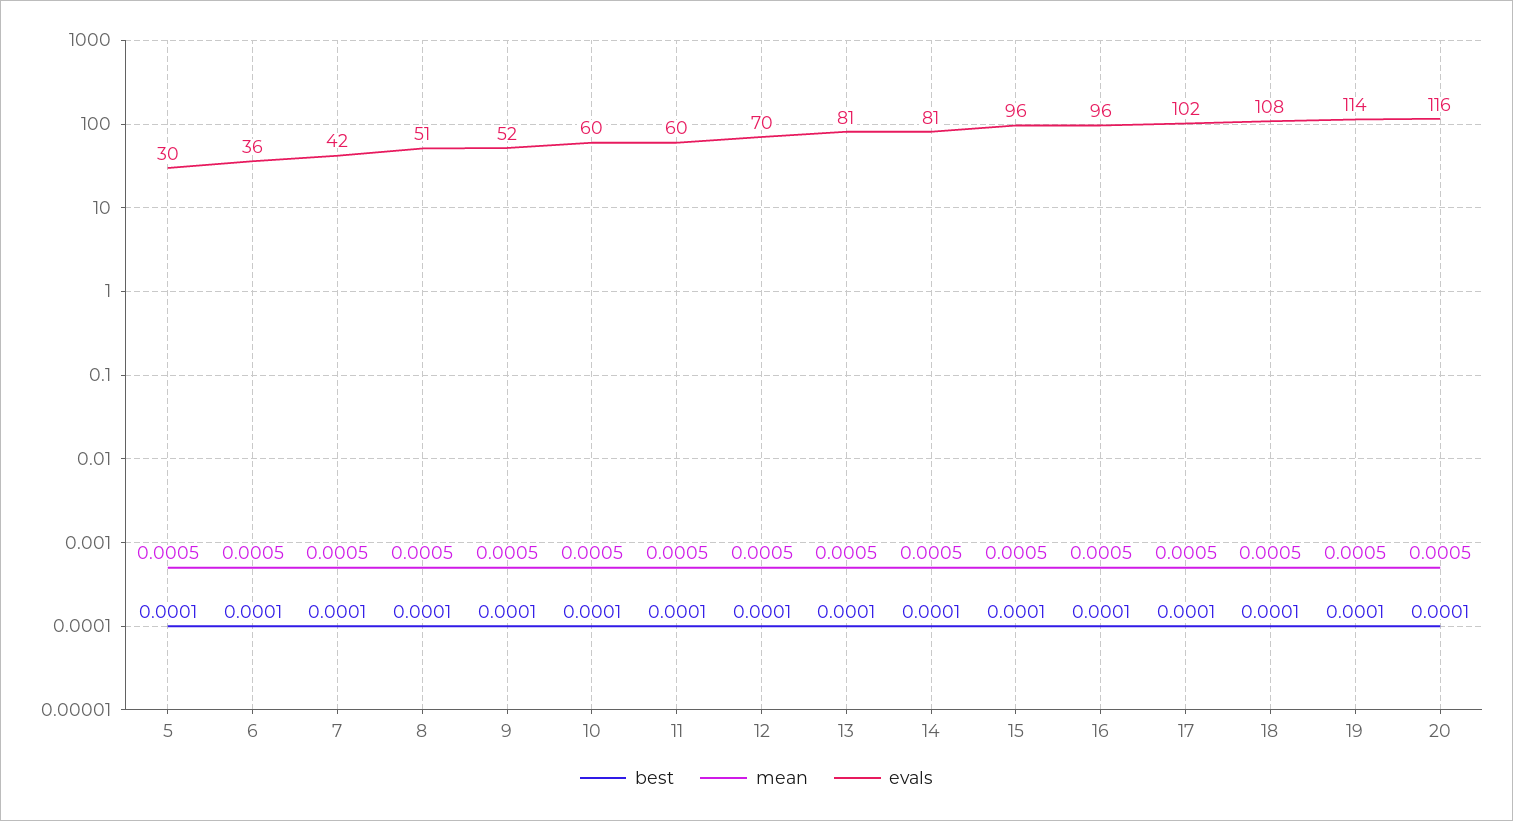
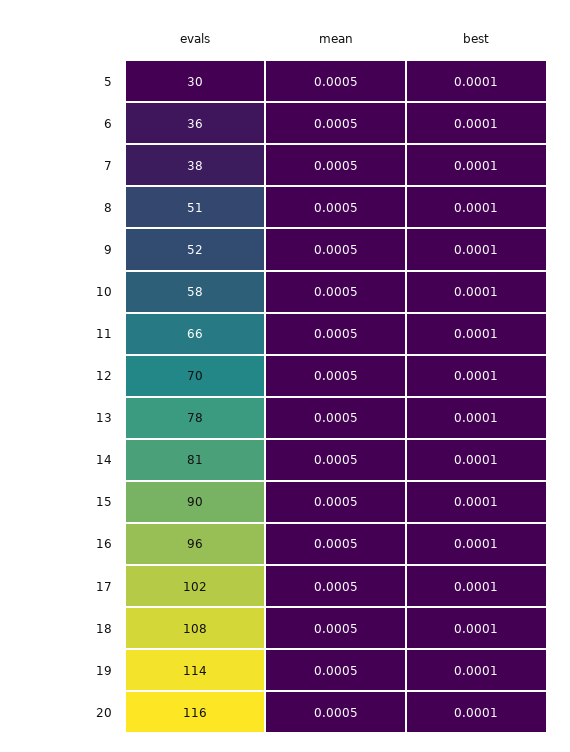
evals, 7: 42 -> 38
evals, 10: 60 -> 58
evals, 11: 60 -> 66
evals, 13: 81 -> 78
evals, 15: 96 -> 90

